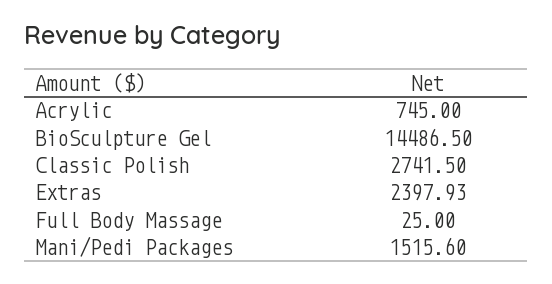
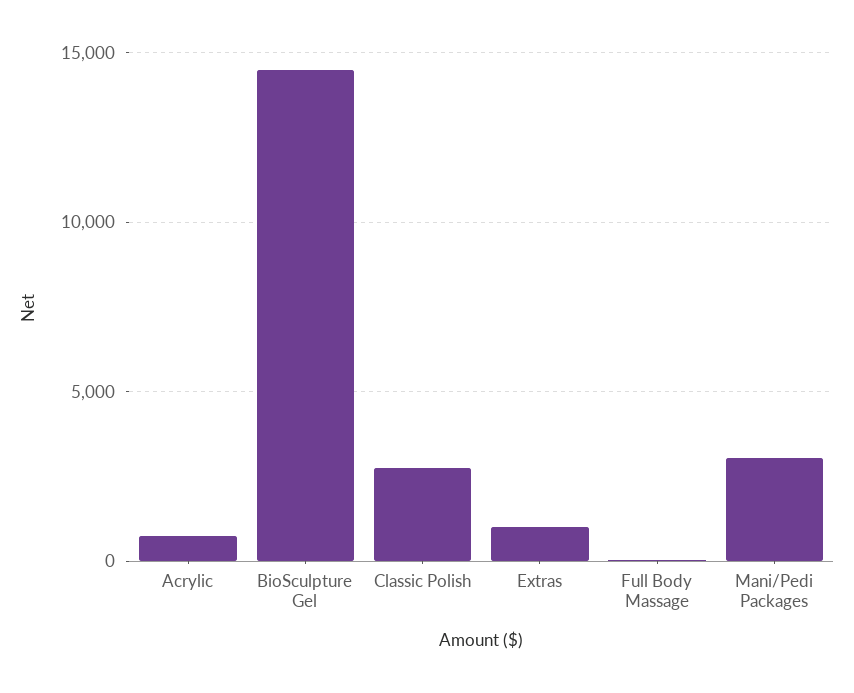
Extras: 2397.93 -> 1000
Mani/Pedi Packages: 1515.6 -> 3000

